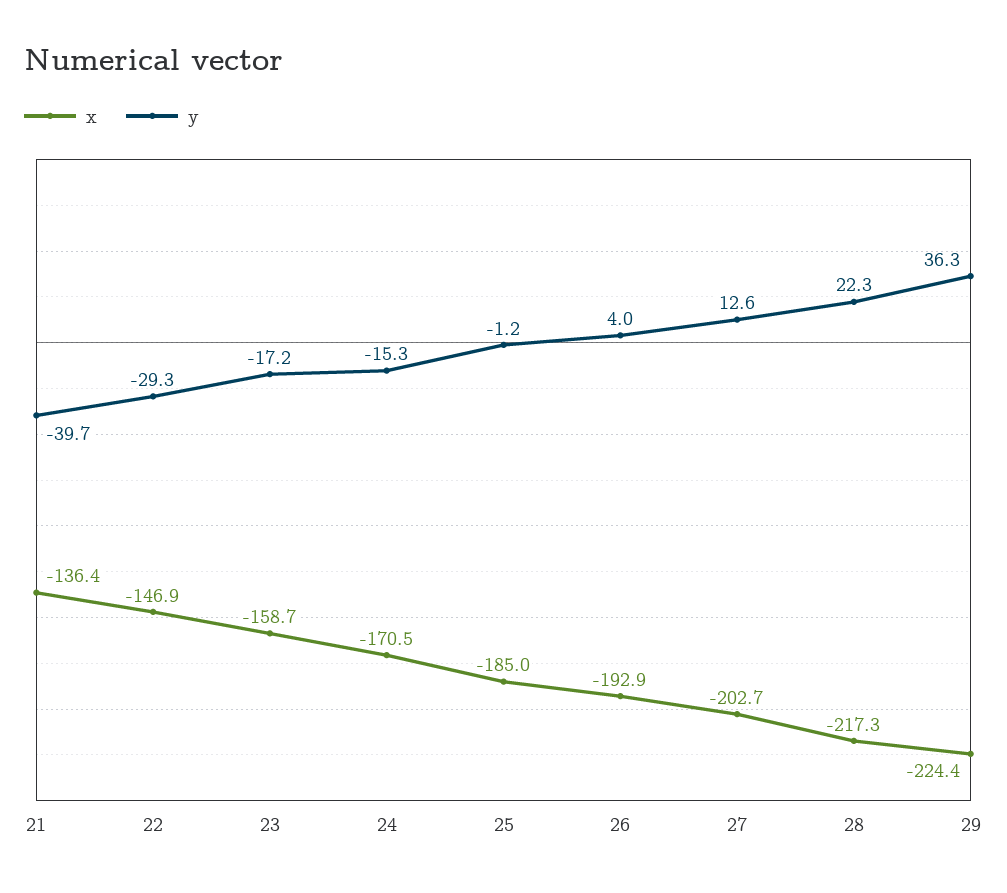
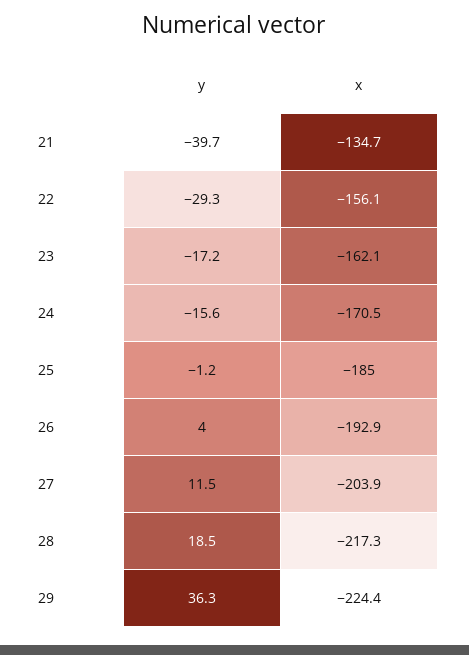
x, 21: -136.4 -> -134.7
x, 22: -146.9 -> -156.1
x, 23: -158.7 -> -162.1
y, 24: -15.3 -> -15.6
x, 27: -202.7 -> -203.9
y, 27: 12.6 -> 11.5
y, 28: 22.3 -> 18.5

